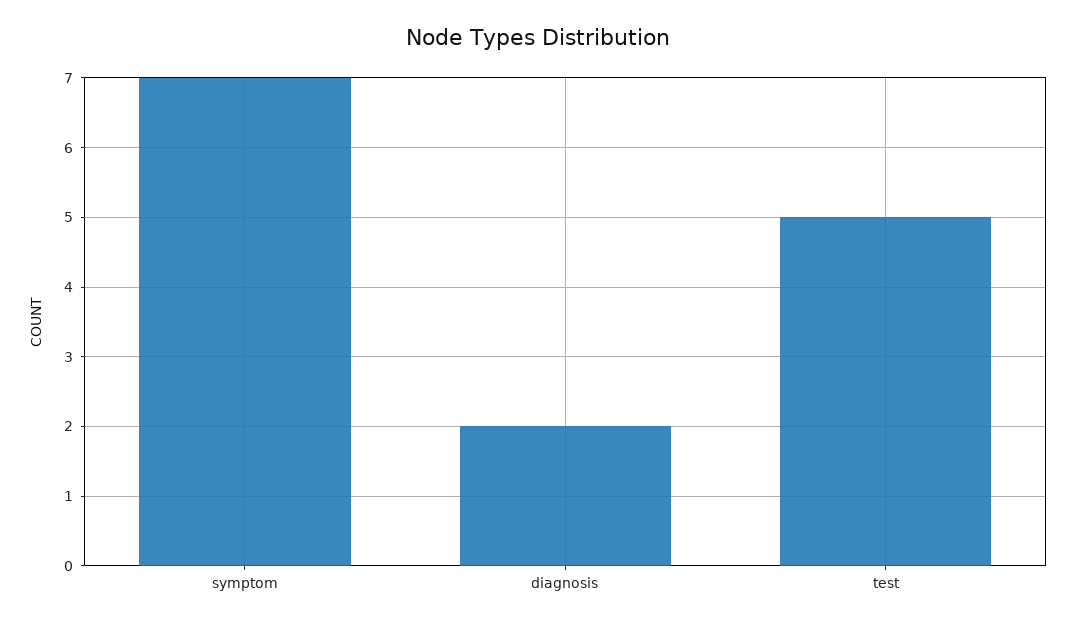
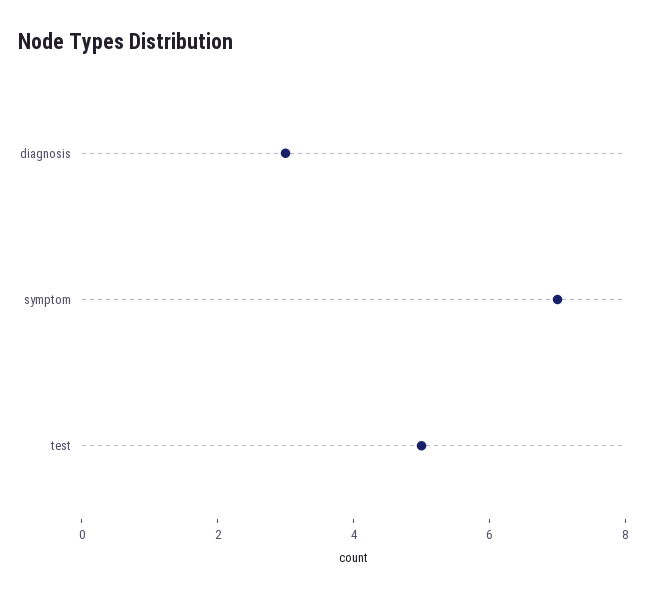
diagnosis: 2 -> 3

